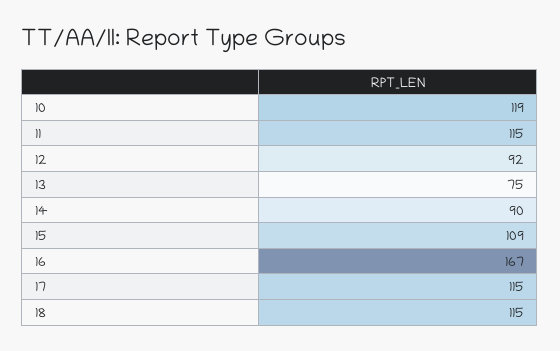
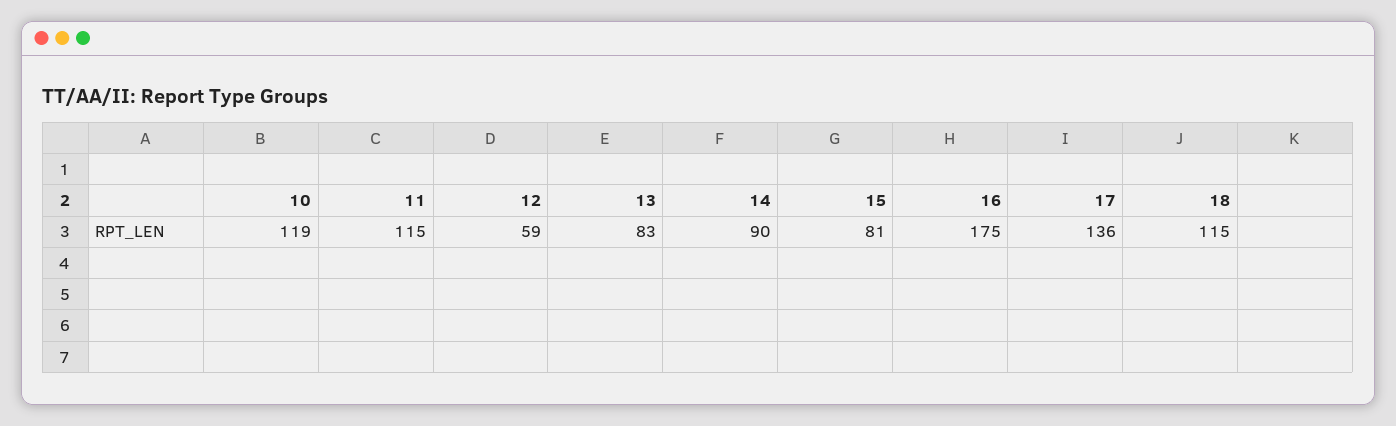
12: 92 -> 59
13: 75 -> 83
15: 109 -> 81
16: 167 -> 175
17: 115 -> 136

